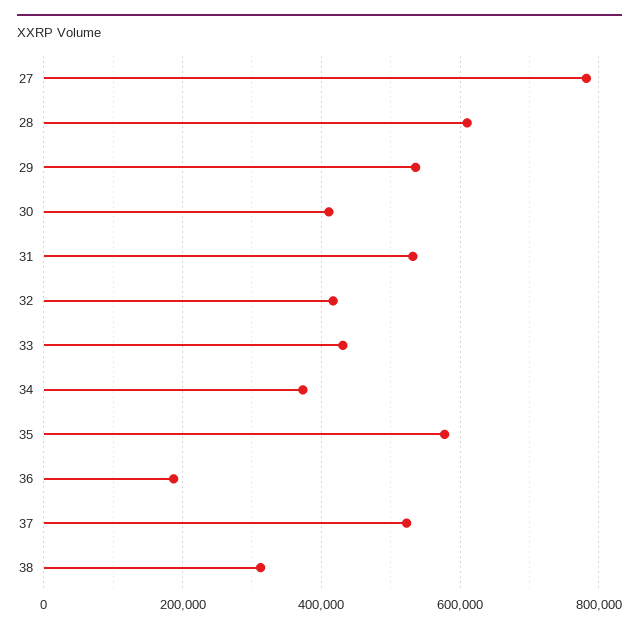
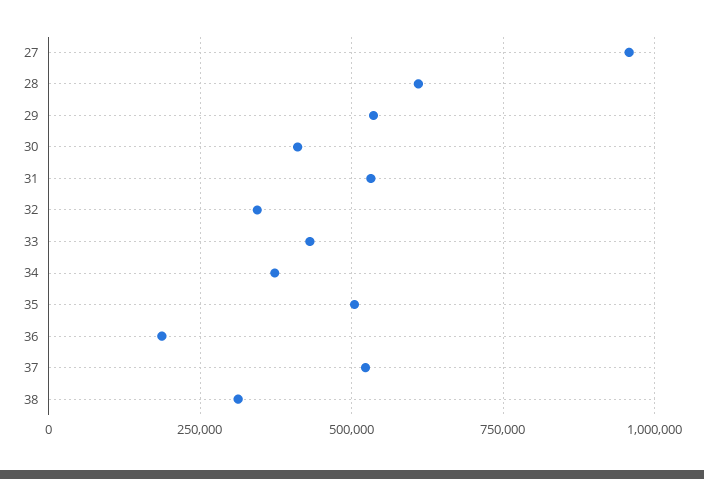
27: 780000 -> 950000
32: 420000 -> 350000
35: 580000 -> 500000

